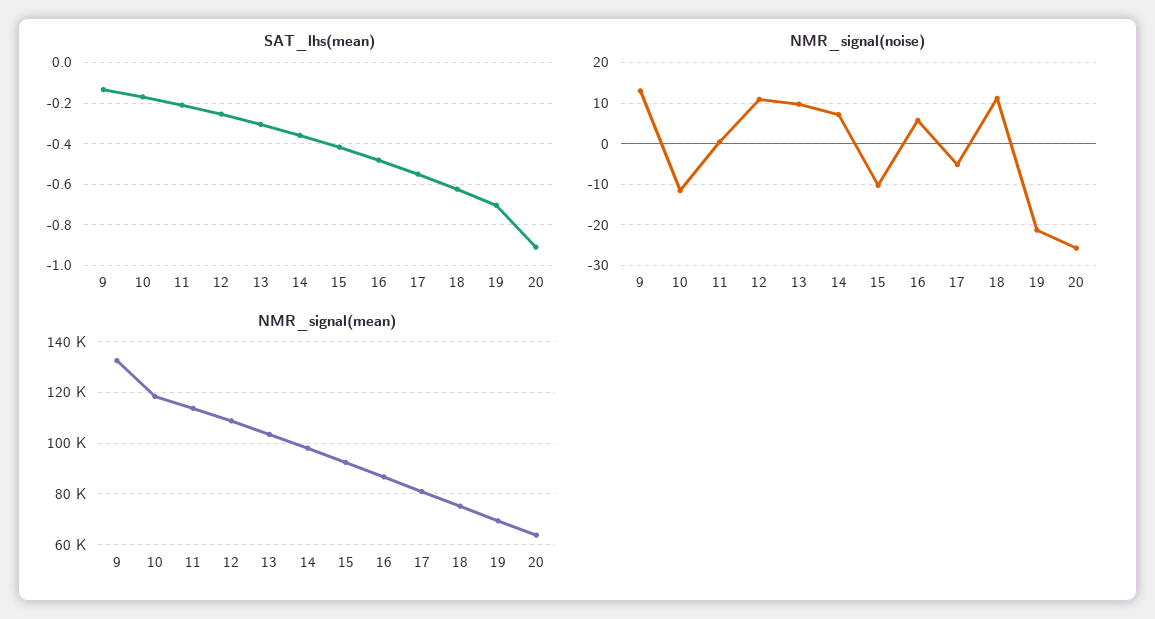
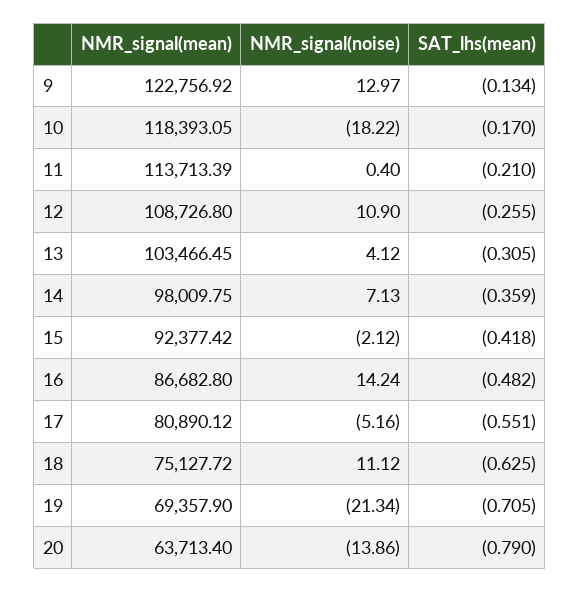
SAT_lhs(mean), 20: -0.9 -> -0.79
NMR_signal(noise), 10: -12 -> -18.22
NMR_signal(noise), 13: 10 -> 4.12
NMR_signal(noise), 15: -10 -> -2.12
NMR_signal(noise), 16: 6 -> 14.24
NMR_signal(noise), 20: -26 -> -13.86
NMR_signal(mean), 9: 132500 -> 122756.92

